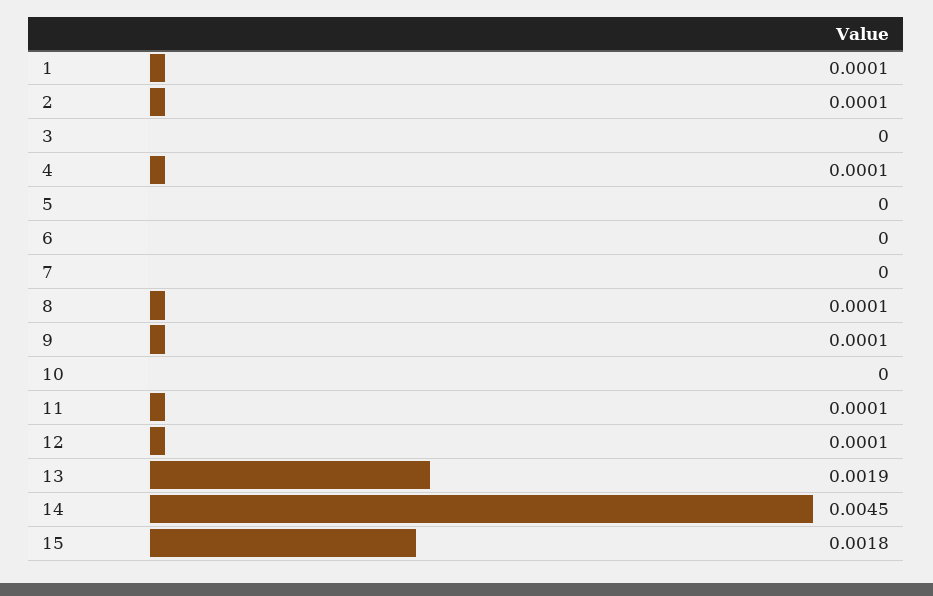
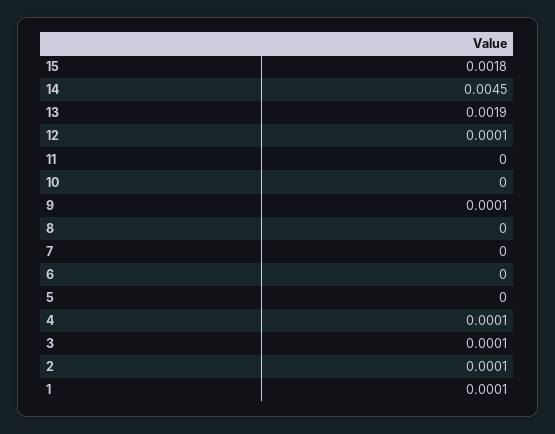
3: 0 -> 0.0001
8: 0.0001 -> 0
11: 0.0001 -> 0

